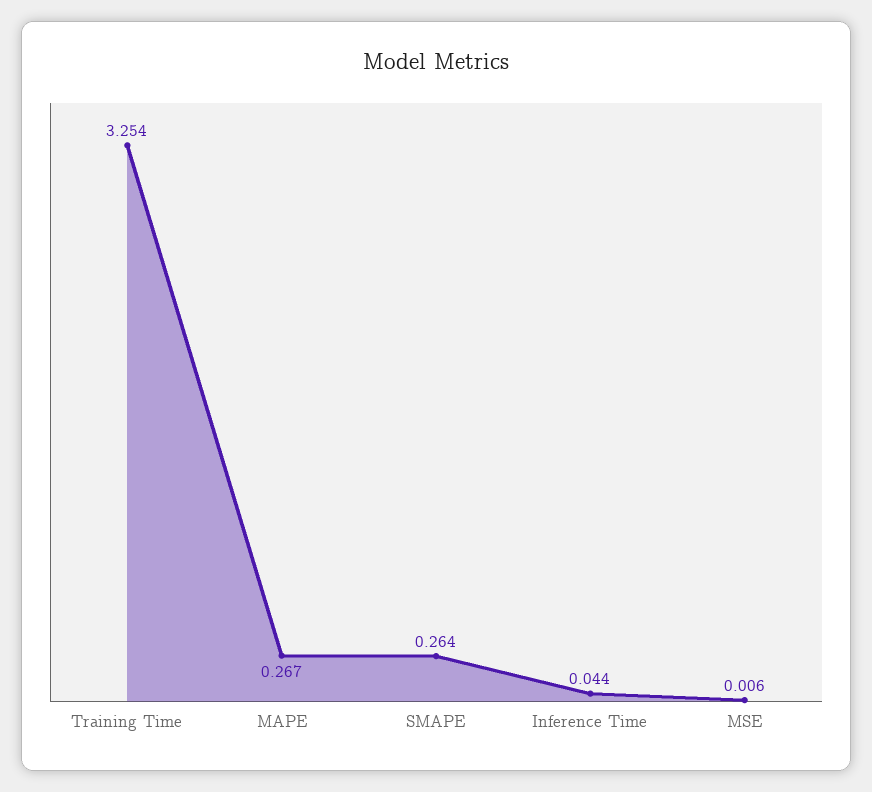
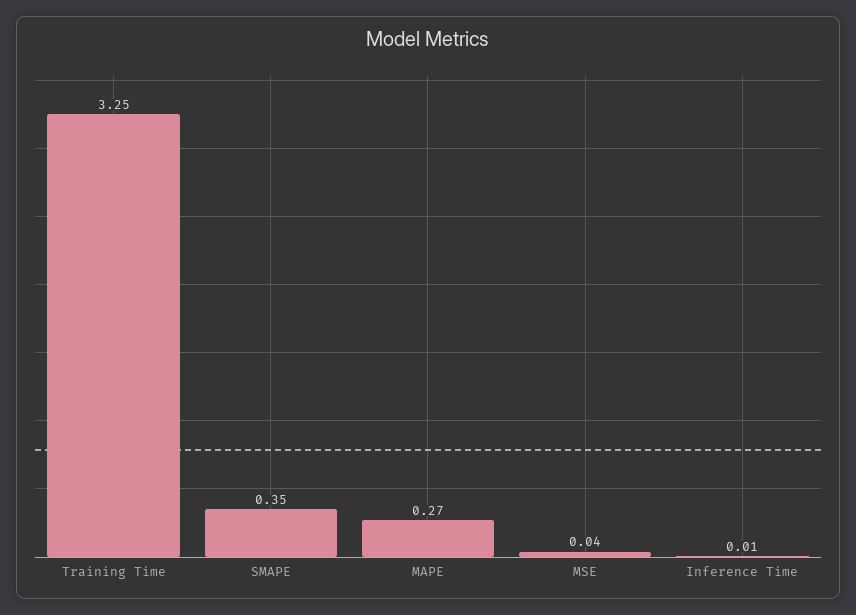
SMAPE: 0.264 -> 0.35
Inference Time: 0.044 -> 0.01
MSE: 0.006 -> 0.04

